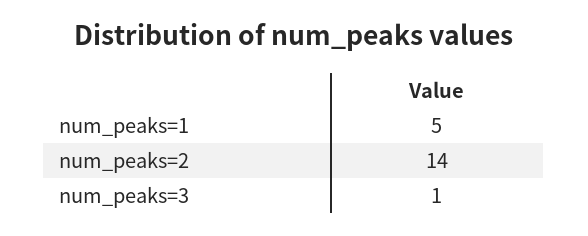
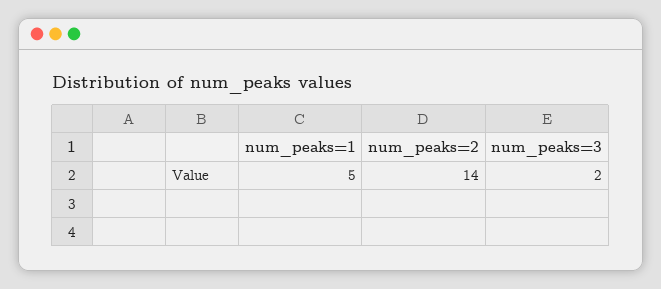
num_peaks=3: 1 -> 2

